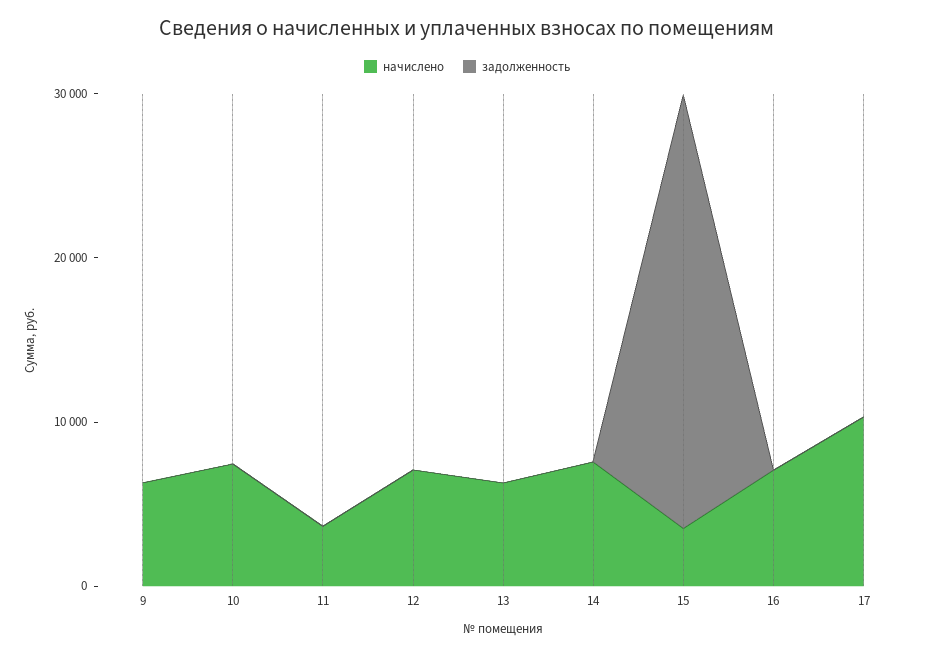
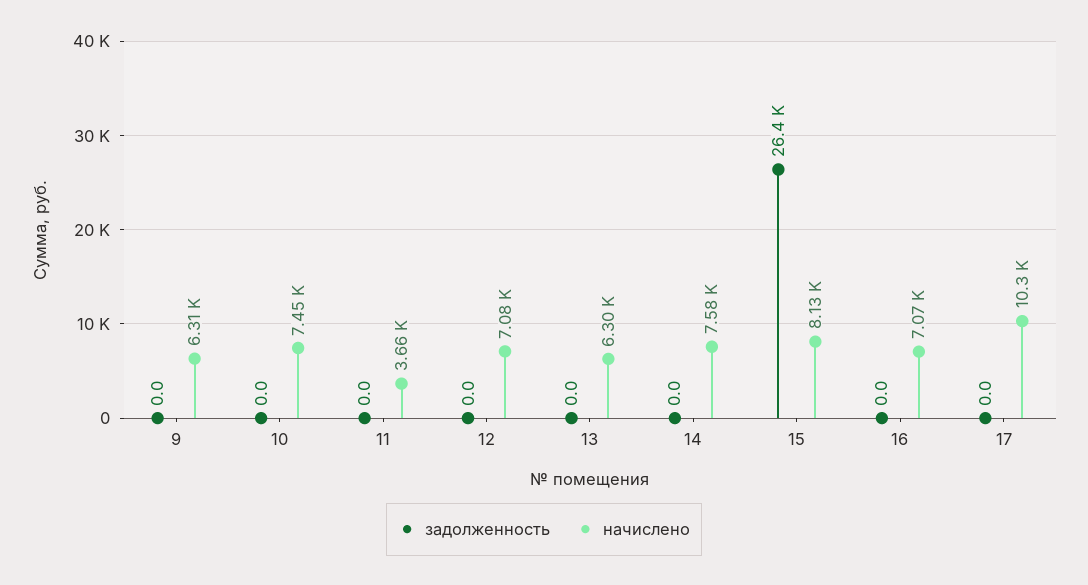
начислено, 15: 4000 -> 8130

